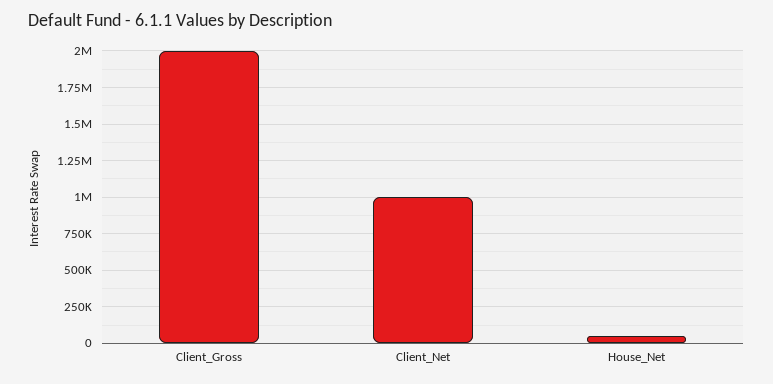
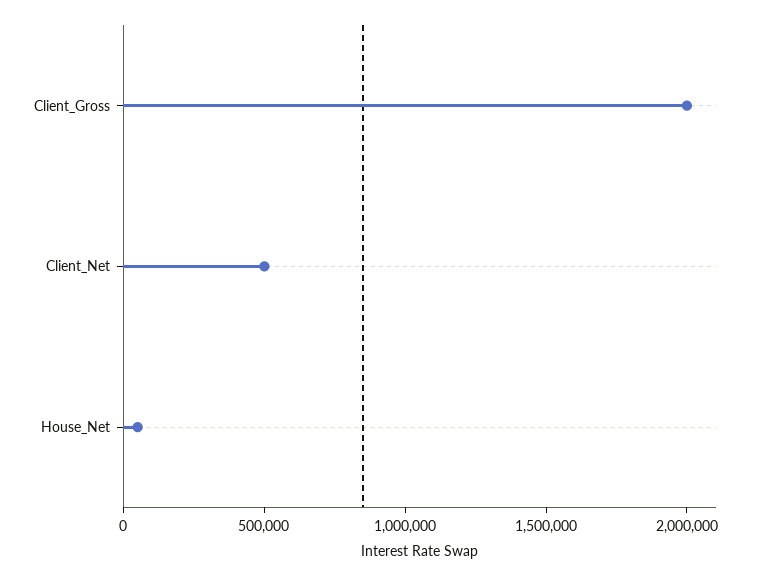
Client_Net: 1000000 -> 500000

